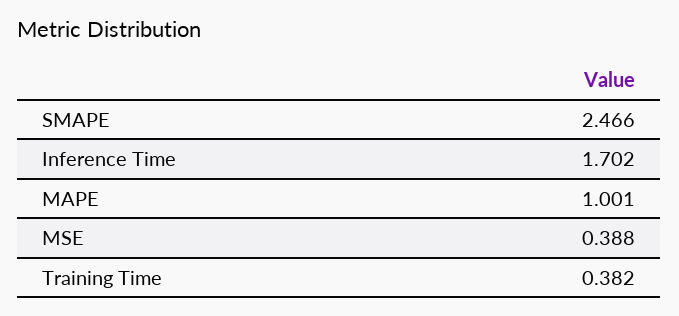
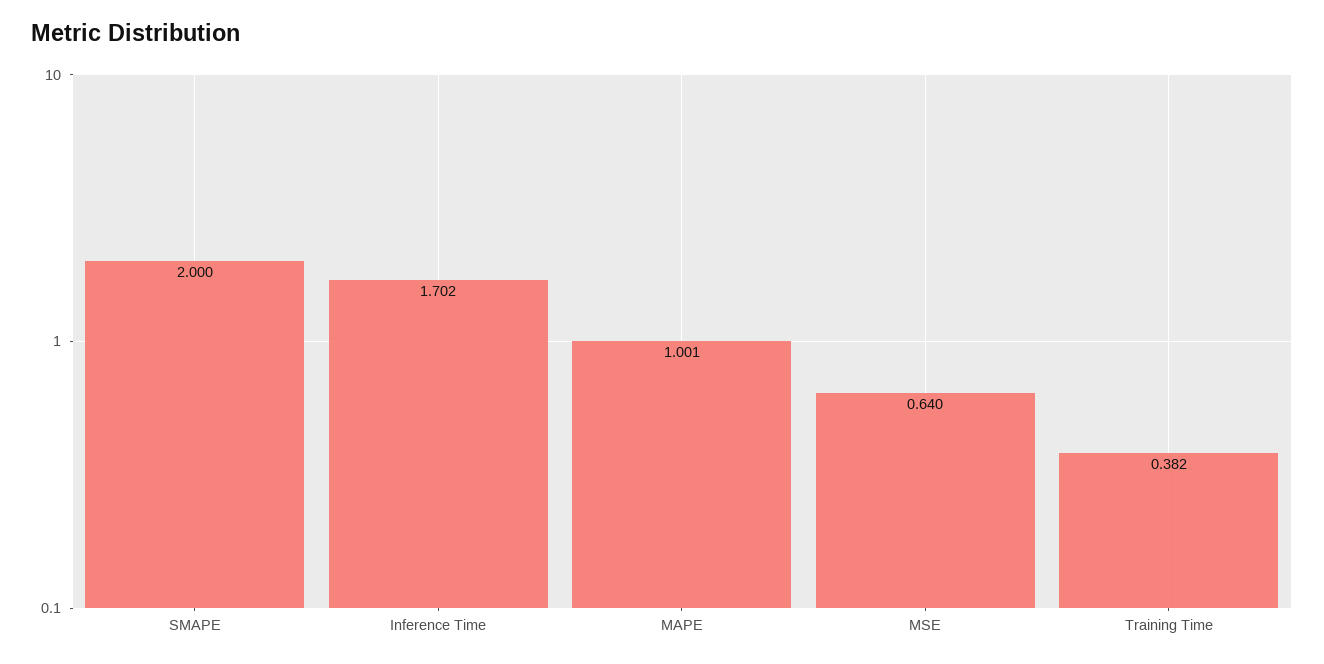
SMAPE: 2.466 -> 2
MSE: 0.388 -> 0.64

